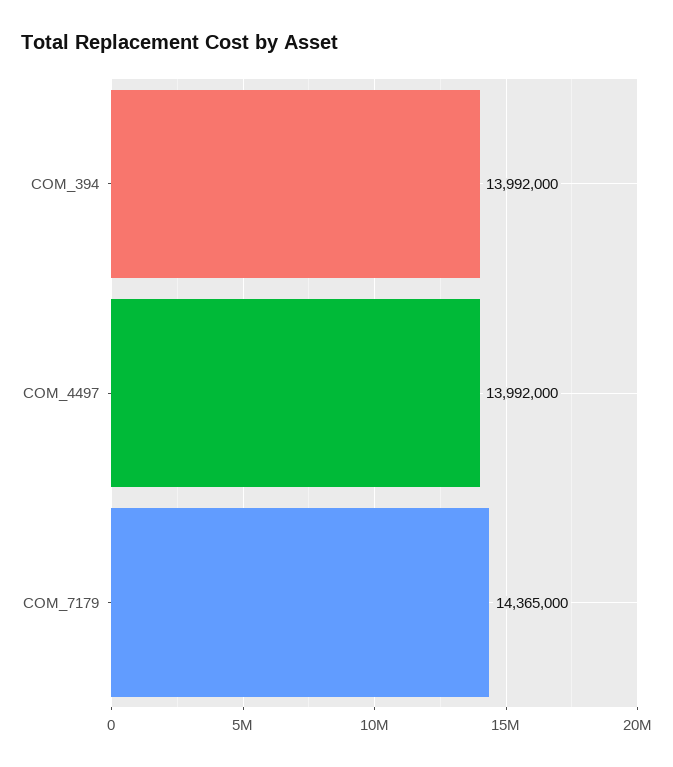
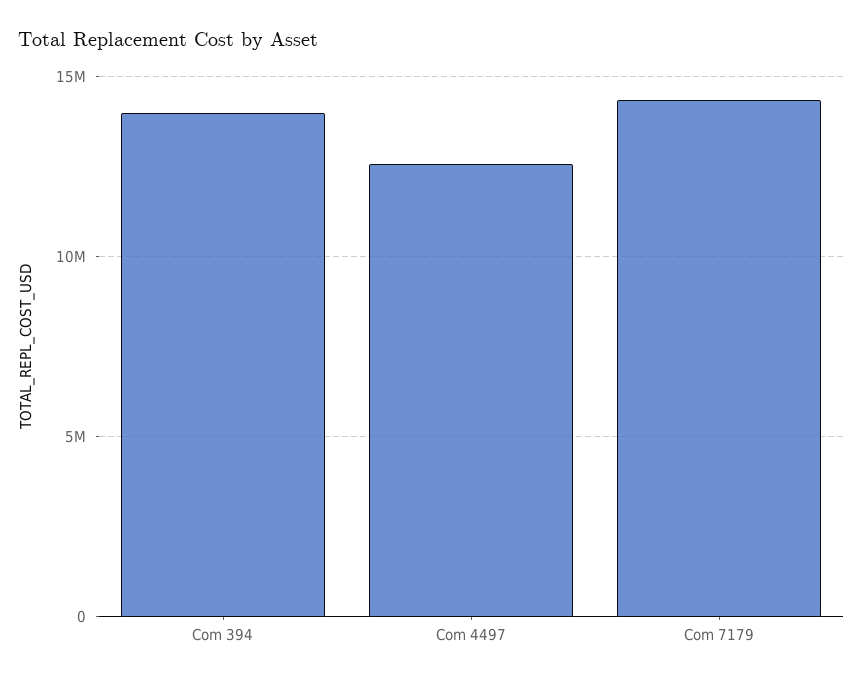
COM_4497: 13992000 -> 12500000

